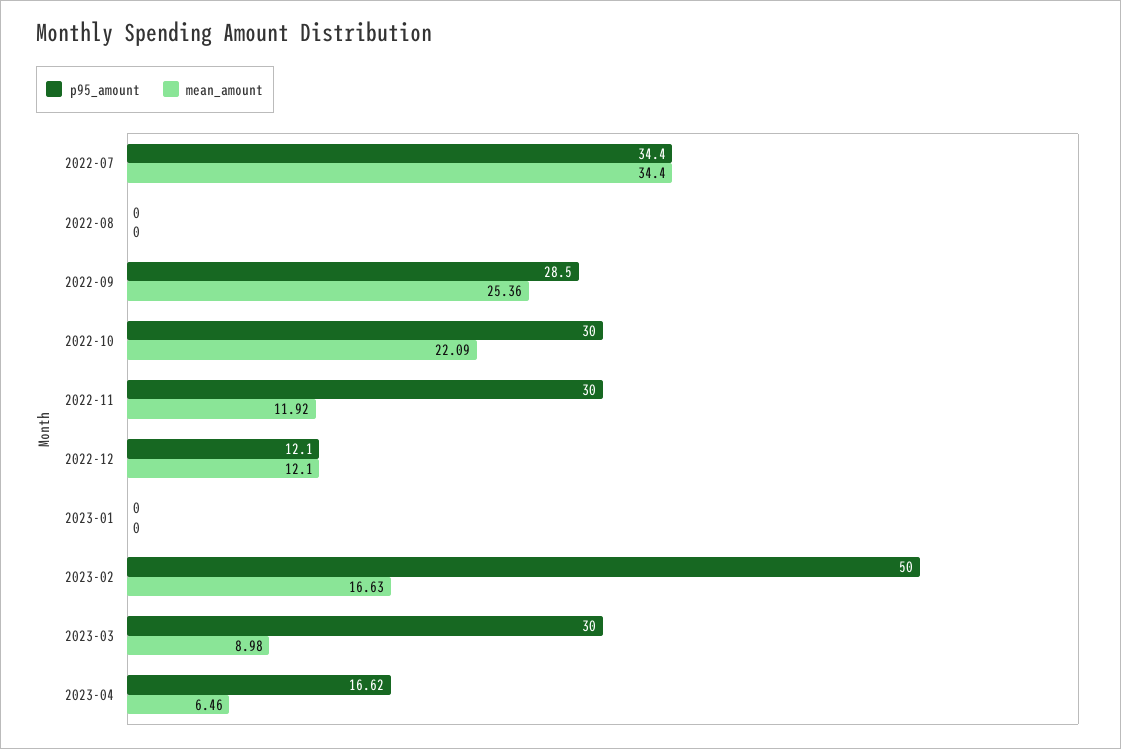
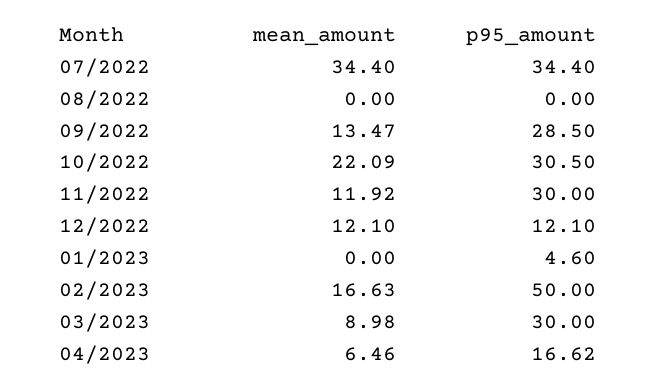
mean_amount, 2022-09: 25.36 -> 13.47
p95_amount, 2022-10: 30 -> 30.5
p95_amount, 2023-01: 0 -> 4.6

